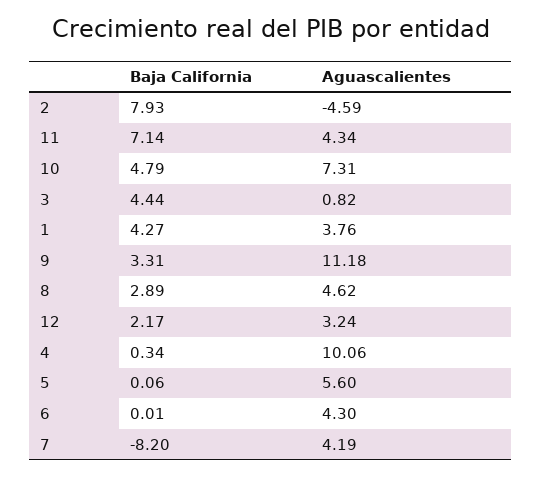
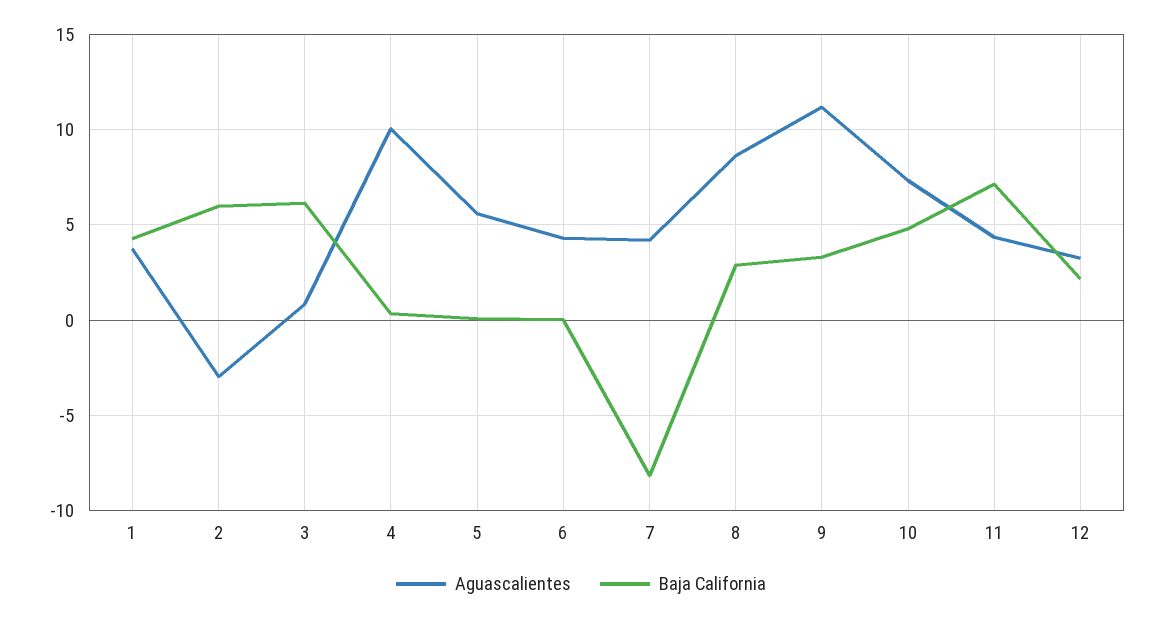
Baja California, 2: 7.93 -> 6
Aguascalientes, 2: -4.59 -> -3
Baja California, 3: 4.44 -> 6
Aguascalientes, 8: 4.62 -> 8.5

